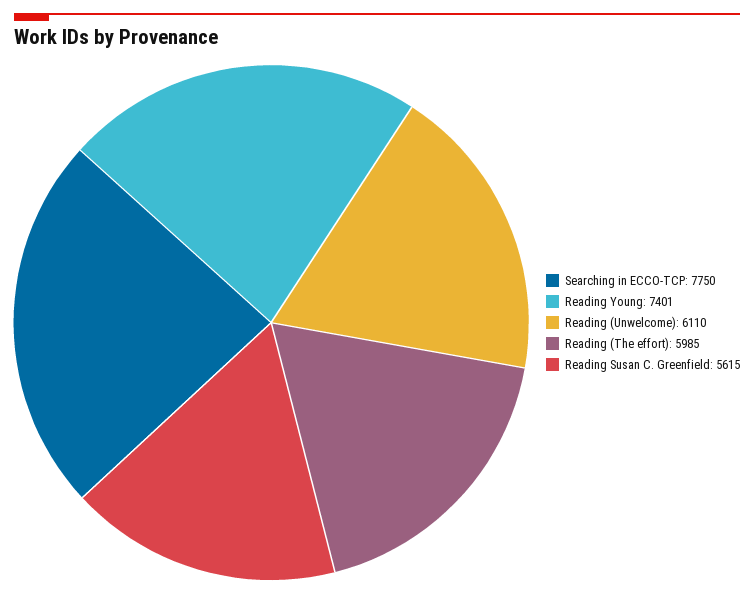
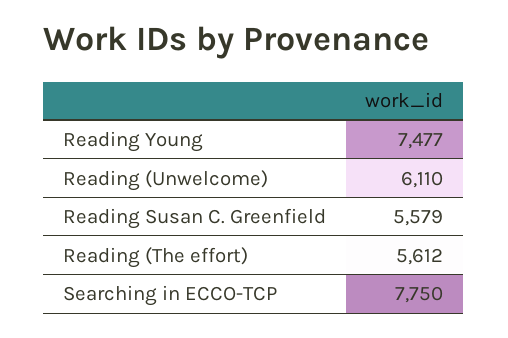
Reading Young: 7401 -> 7477
Reading (The effort): 5985 -> 5612
Reading Susan C. Greenfield: 5615 -> 5579

